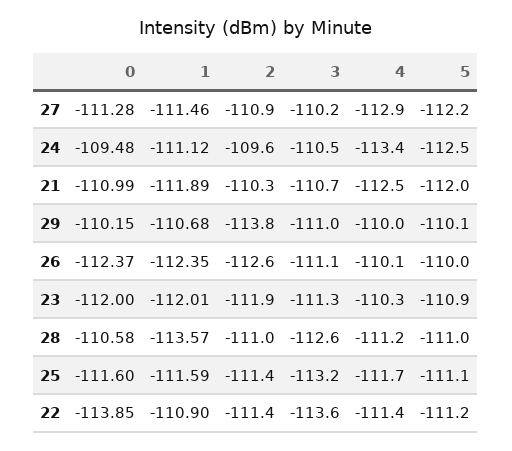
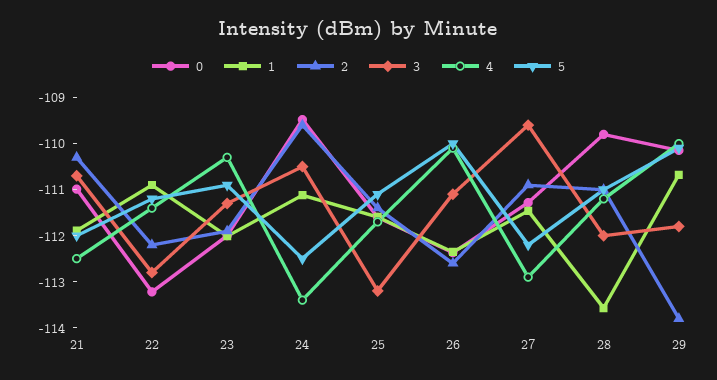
3, 27: -110.2 -> -109.6
3, 29: -111 -> -111.8
0, 28: -110.58 -> -109.8
3, 28: -112.6 -> -112
0, 22: -113.85 -> -113.2
2, 22: -111.4 -> -112.2
3, 22: -113.6 -> -112.8

